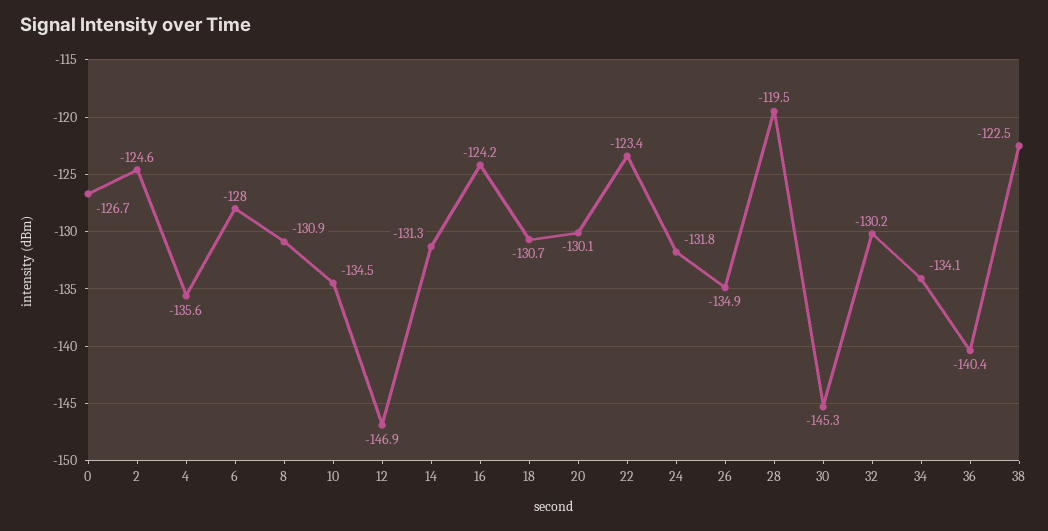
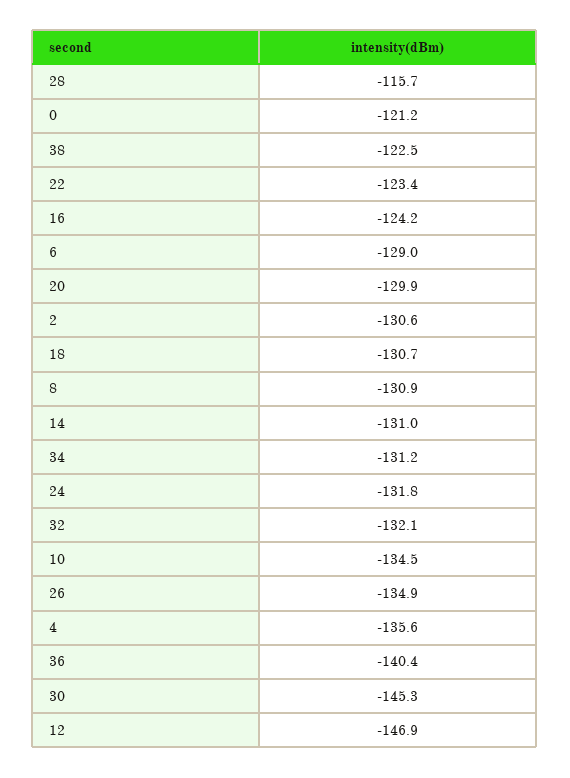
0: -126.7 -> -121.2
2: -124.6 -> -130.6
6: -128 -> -129
14: -131.3 -> -131
20: -130.1 -> -129.9
28: -119.5 -> -115.7
32: -130.2 -> -132.1
34: -134.1 -> -131.2

